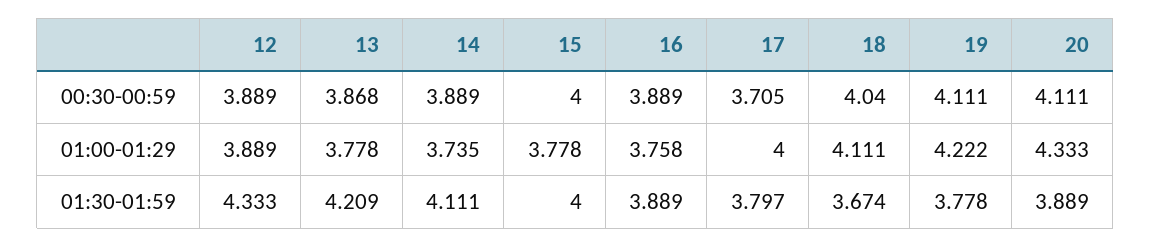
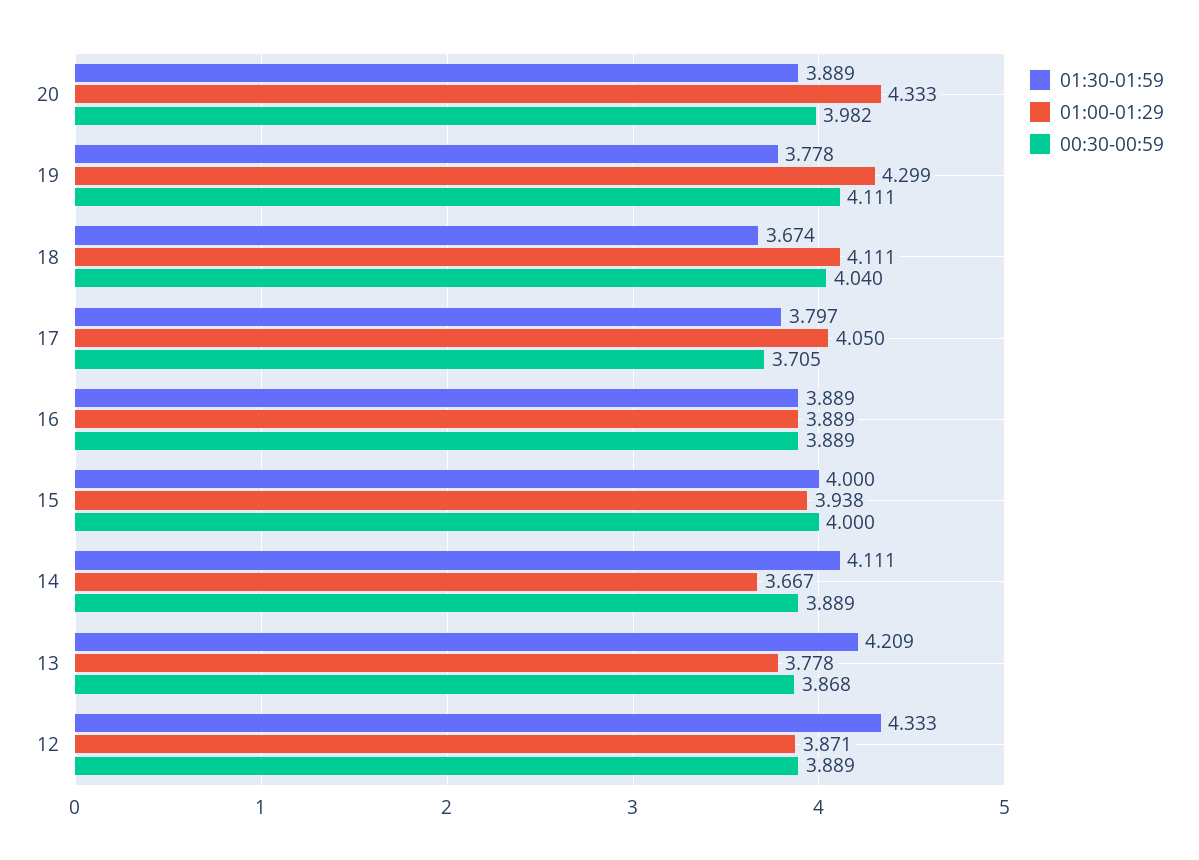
00:30-00:59, 20: 4.111 -> 3.982
01:00-01:29, 12: 3.889 -> 3.871
01:00-01:29, 14: 3.735 -> 3.667
01:00-01:29, 15: 3.778 -> 3.938
01:00-01:29, 16: 3.758 -> 3.889
01:00-01:29, 17: 4 -> 4.05
01:00-01:29, 19: 4.222 -> 4.299

